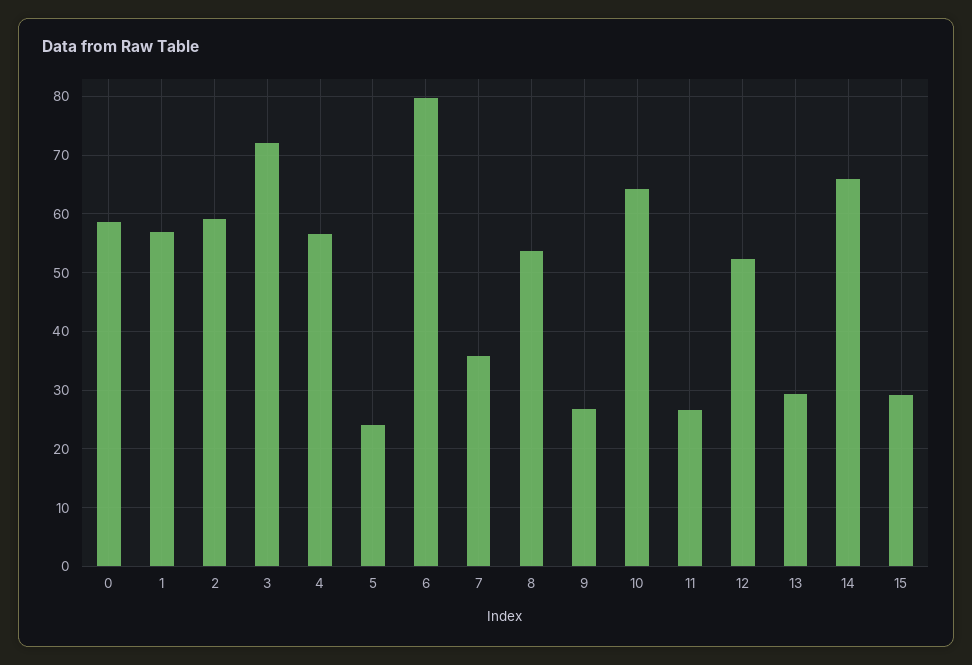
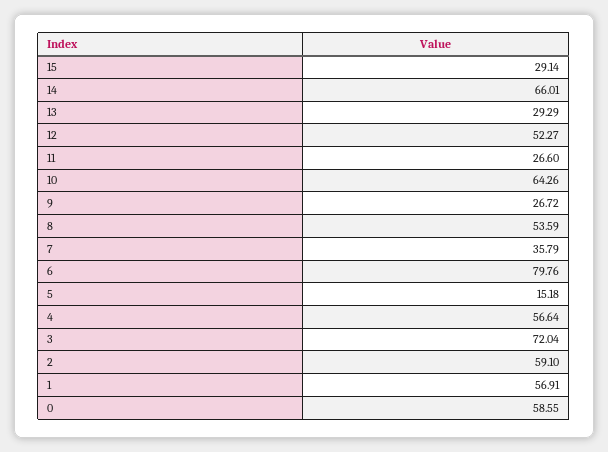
5: 24 -> 15.18

